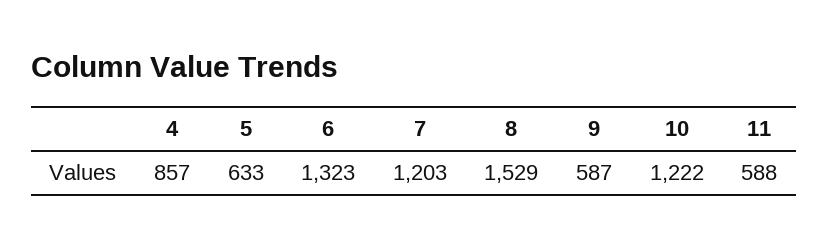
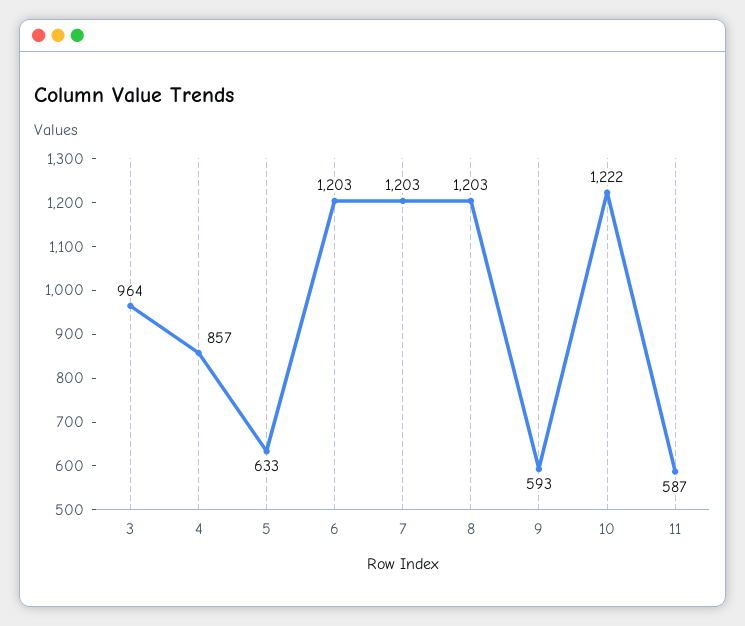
6: 1323 -> 1203
8: 1529 -> 1203
9: 587 -> 593
11: 588 -> 587
3: none -> 964

